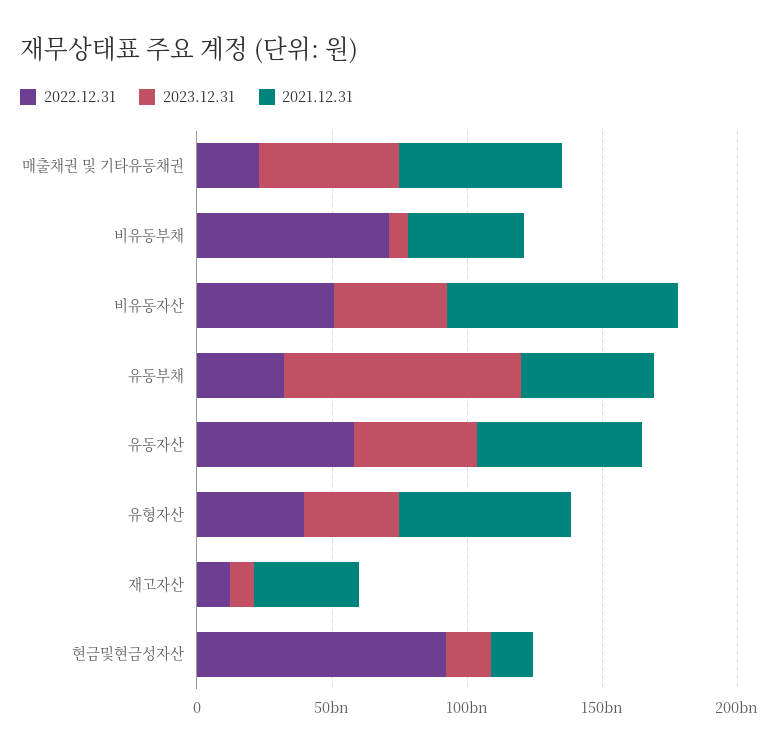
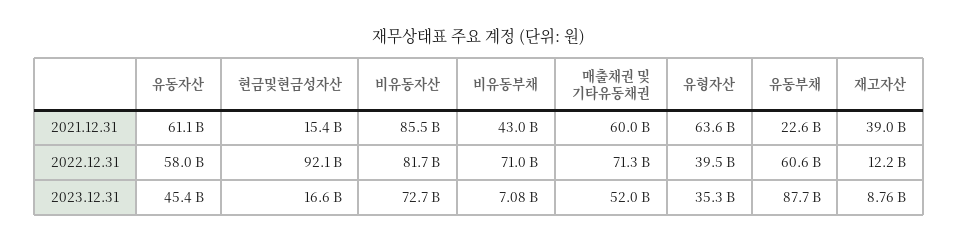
2022.12.31, 매출채권 및 기타유동채권: 20000000000 -> 71300000000
2022.12.31, 비유동자산: 50000000000 -> 81700000000
2023.12.31, 비유동자산: 40000000000 -> 72700000000
2022.12.31, 유동부채: 30000000000 -> 60600000000
2021.12.31, 유동부채: 50000000000 -> 22600000000

